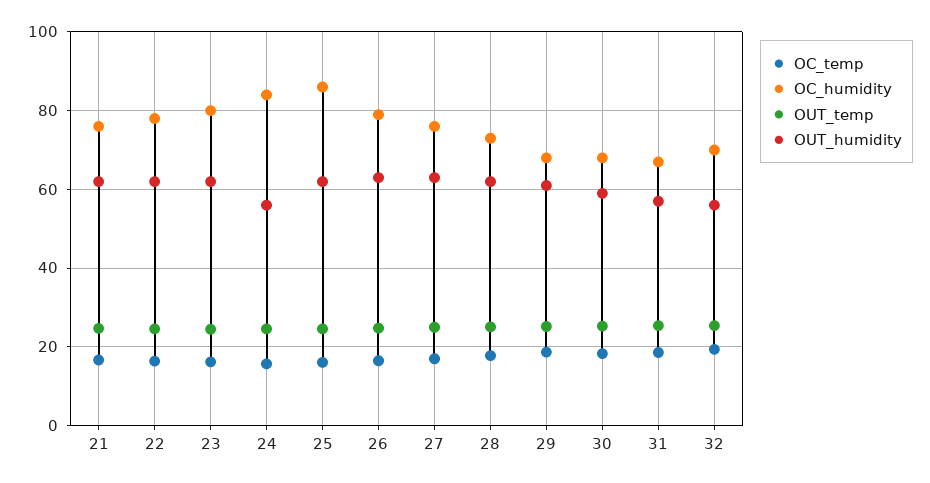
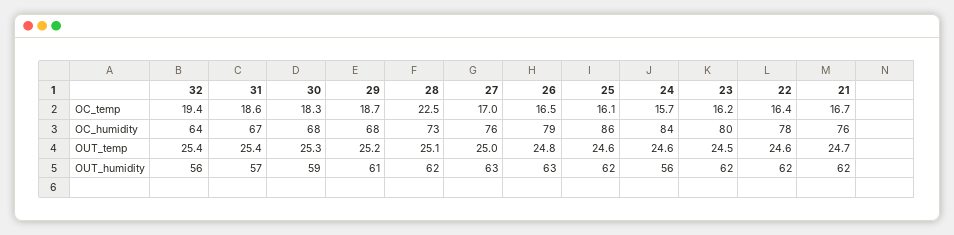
OC_temp, 28: 18 -> 22.5
OC_humidity, 32: 70 -> 64

